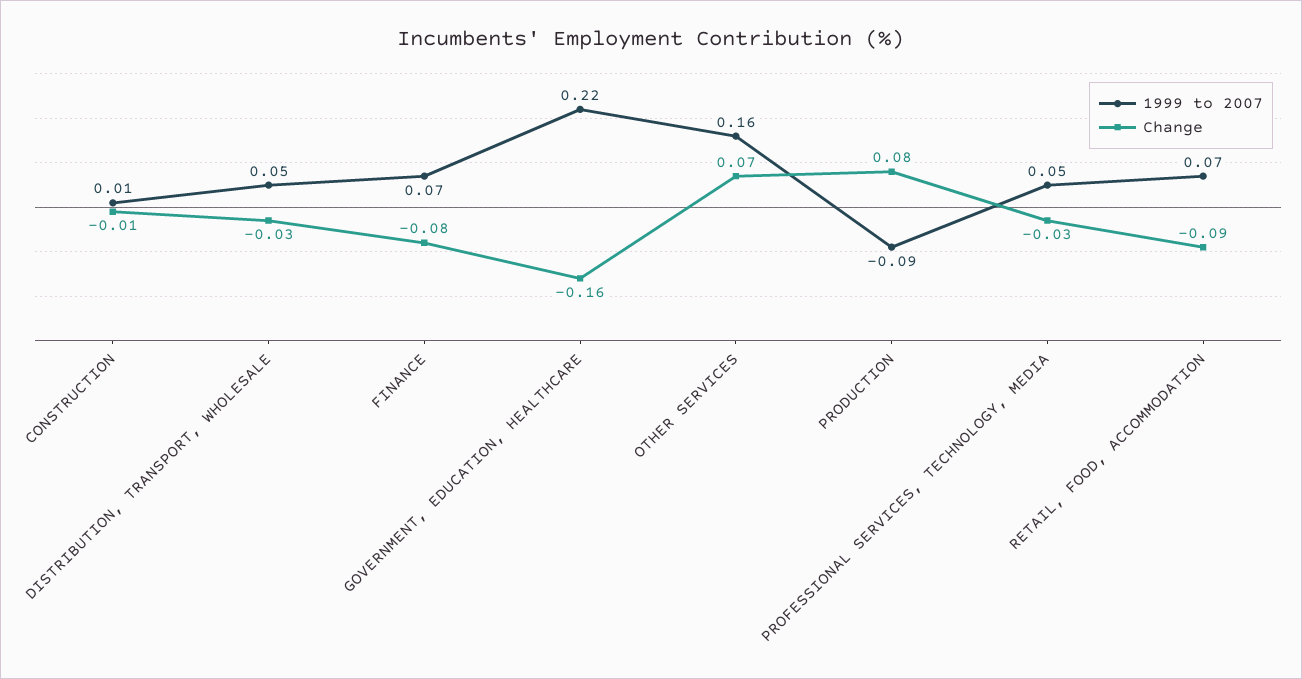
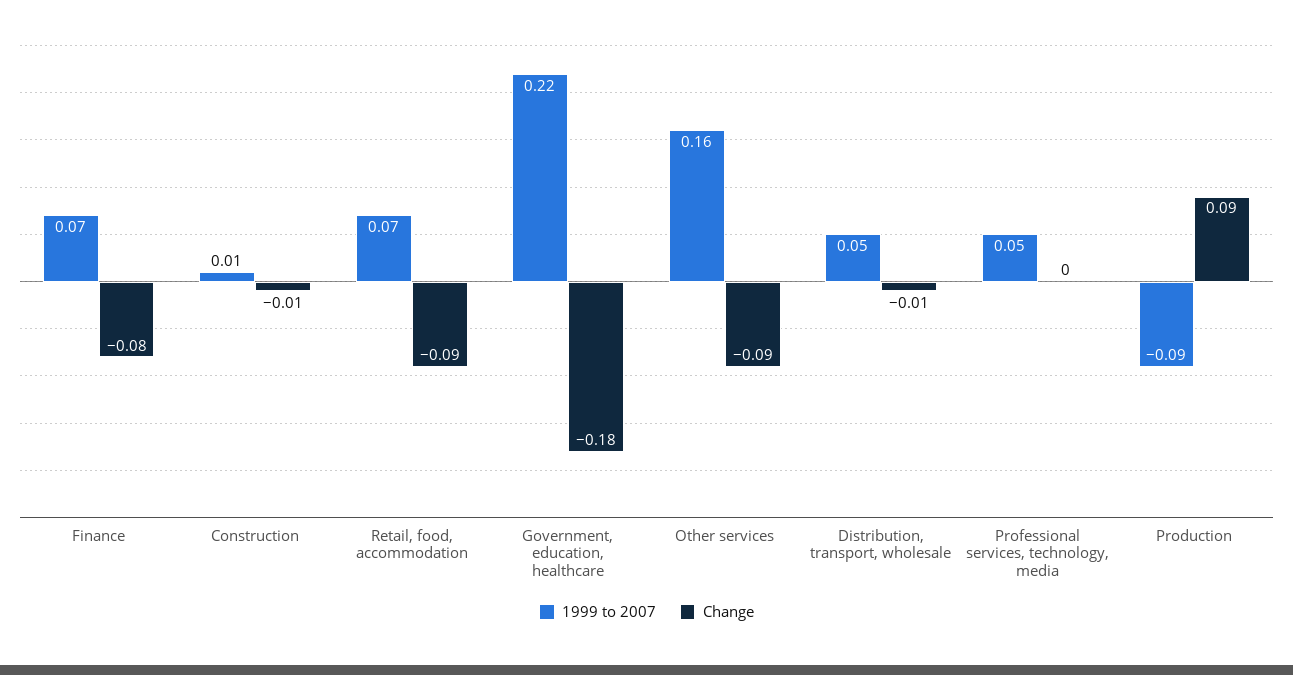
Change, DISTRIBUTION, TRANSPORT, WHOLESALE: -0.03 -> -0.01
Change, GOVERNMENT, EDUCATION, HEALTHCARE: -0.16 -> -0.18
Change, OTHER SERVICES: 0.07 -> -0.09
Change, PRODUCTION: 0.08 -> 0.09
Change, PROFESSIONAL SERVICES, TECHNOLOGY, MEDIA: -0.03 -> 0

